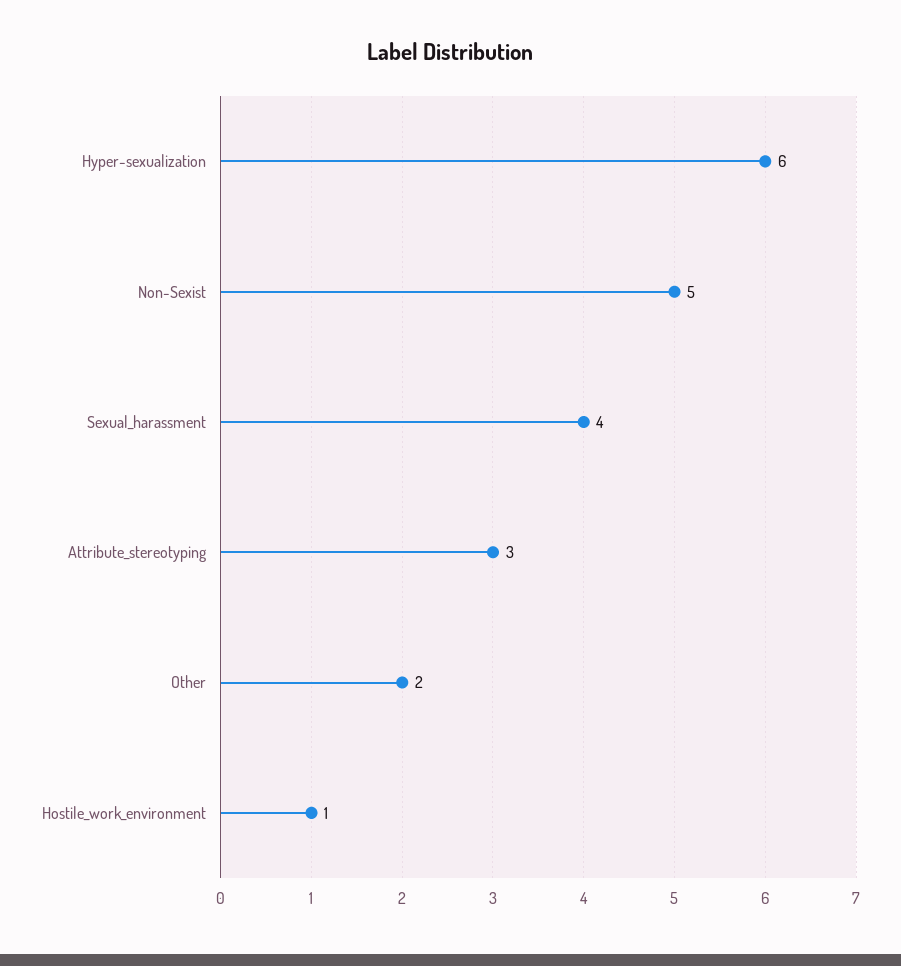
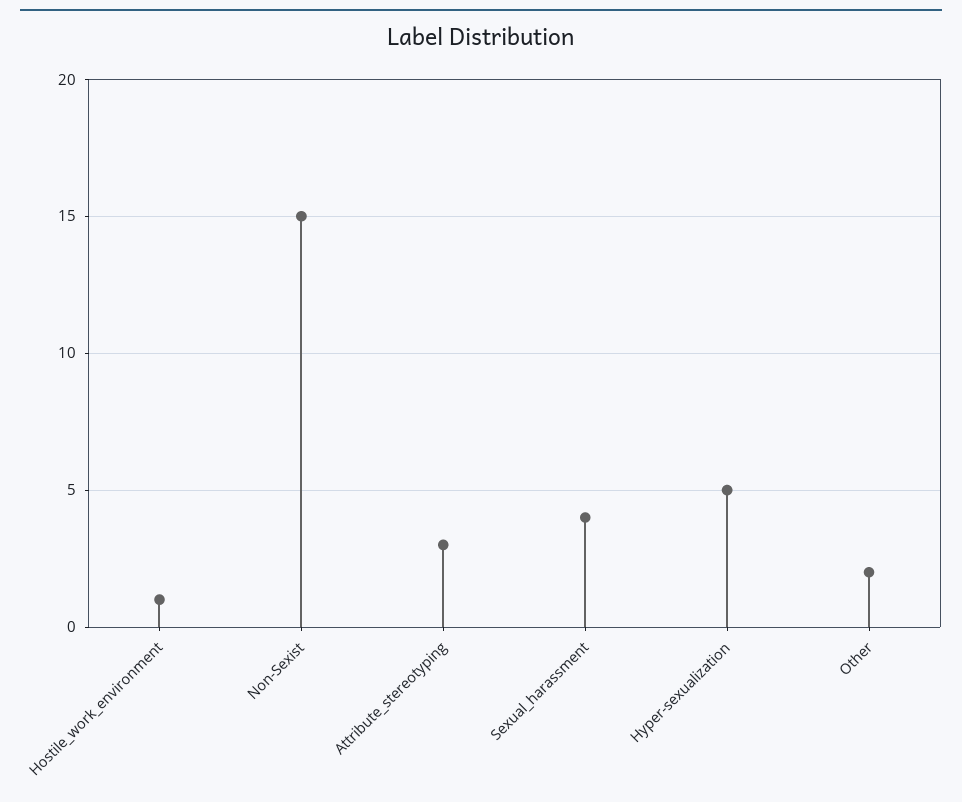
Hyper-sexualization: 6 -> 5
Non-Sexist: 5 -> 15

